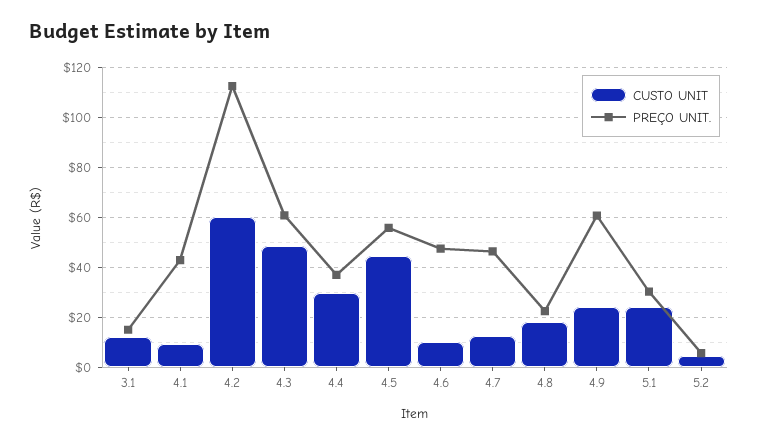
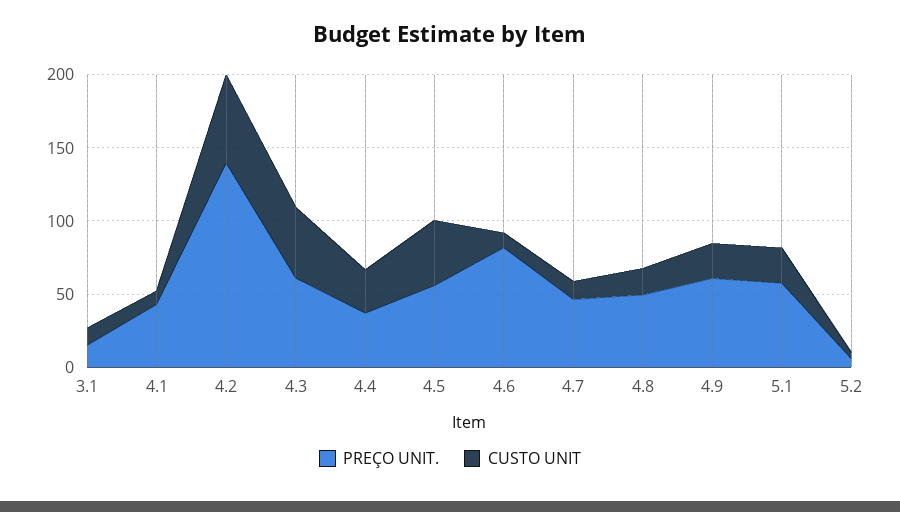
PREÇO UNIT., 4.2: 112.5 -> 140
PREÇO UNIT., 4.6: 47.5 -> 80
PREÇO UNIT., 4.8: 22.5 -> 50
PREÇO UNIT., 5.1: 30 -> 60

